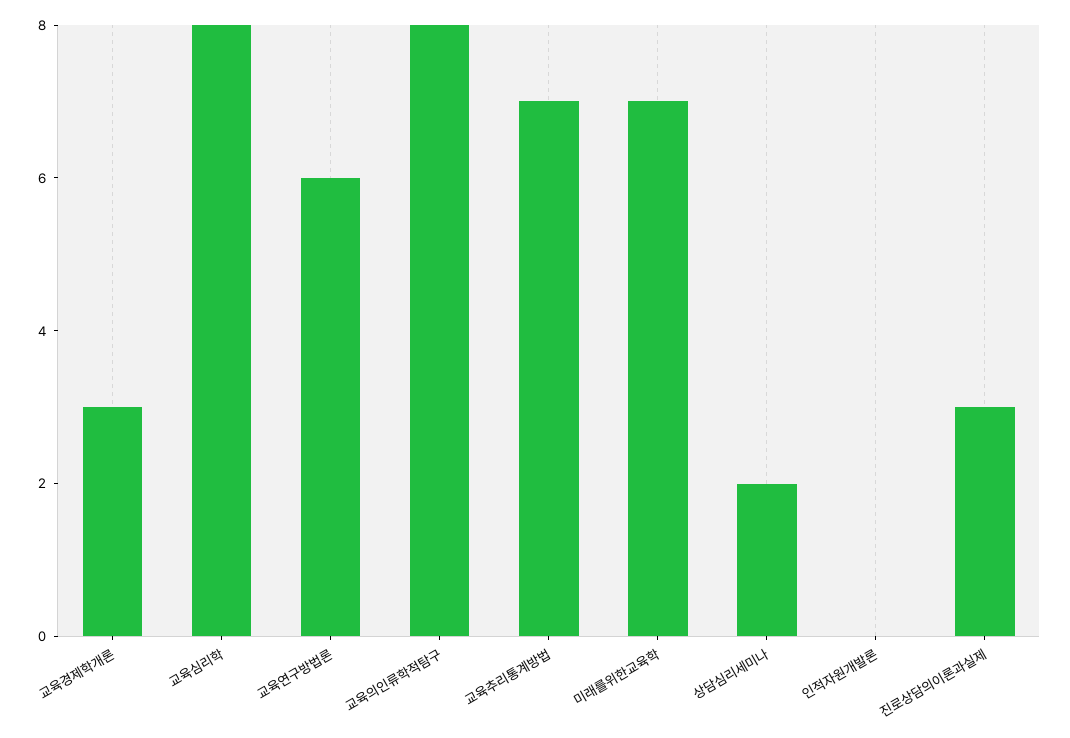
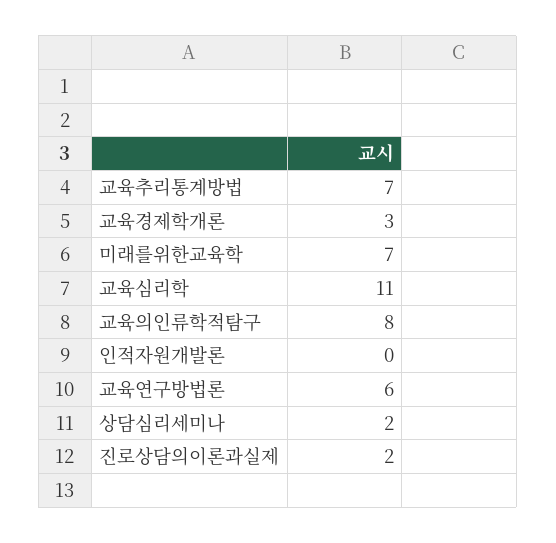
교육심리학: 8 -> 11
진로상담의이론과실제: 3 -> 2

